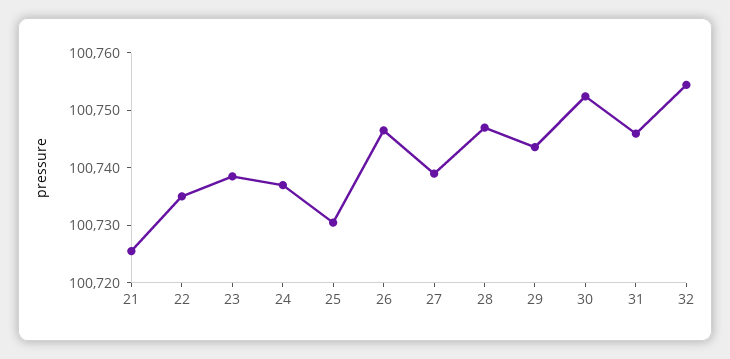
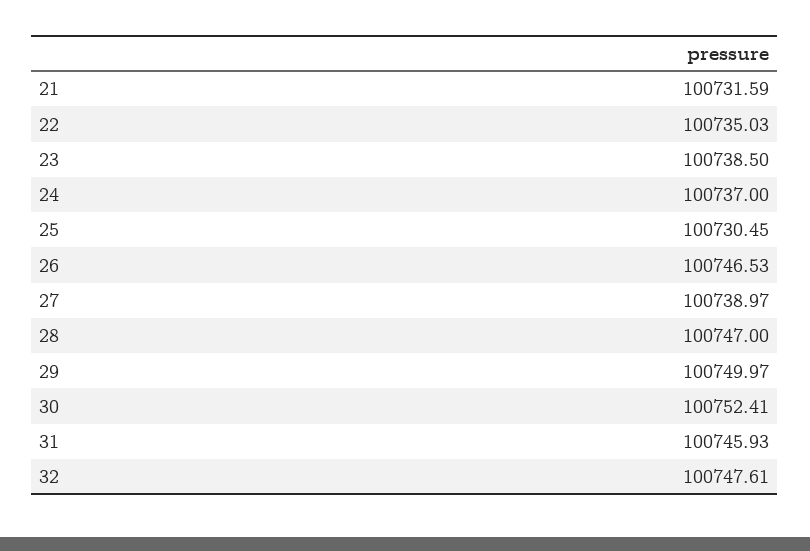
21: 100726 -> 100731.59
29: 100744 -> 100749.97
32: 100754 -> 100747.61

